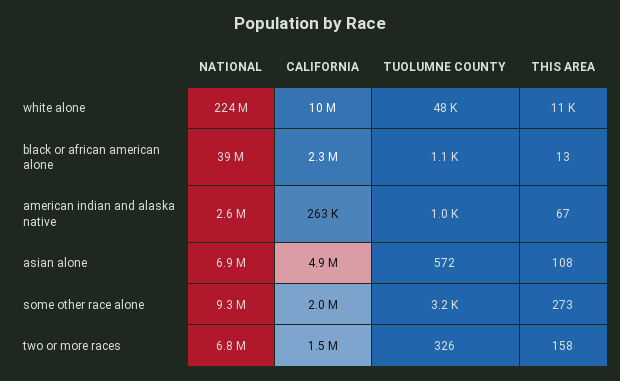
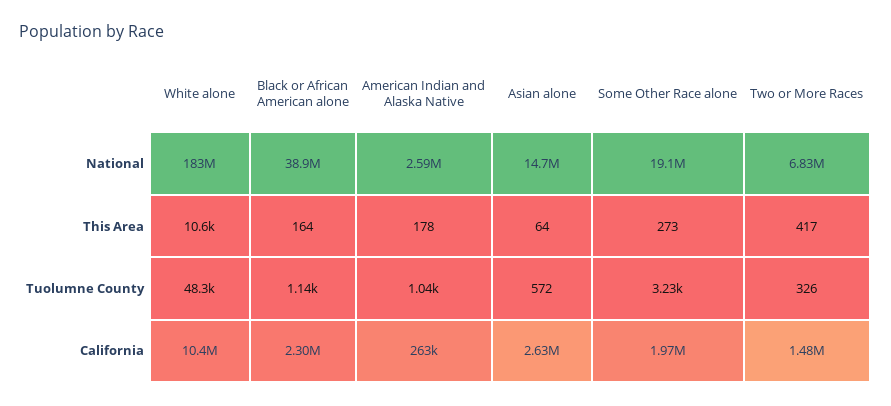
NATIONAL, white alone: 224000000 -> 183000000
THIS AREA, black or african american alone: 13 -> 164
THIS AREA, american indian and alaska native: 67 -> 178
NATIONAL, asian alone: 6900000 -> 14700000
CALIFORNIA, asian alone: 4900000 -> 2630000
THIS AREA, asian alone: 108 -> 64
NATIONAL, some other race alone: 9300000 -> 19100000
THIS AREA, two or more races: 158 -> 417

